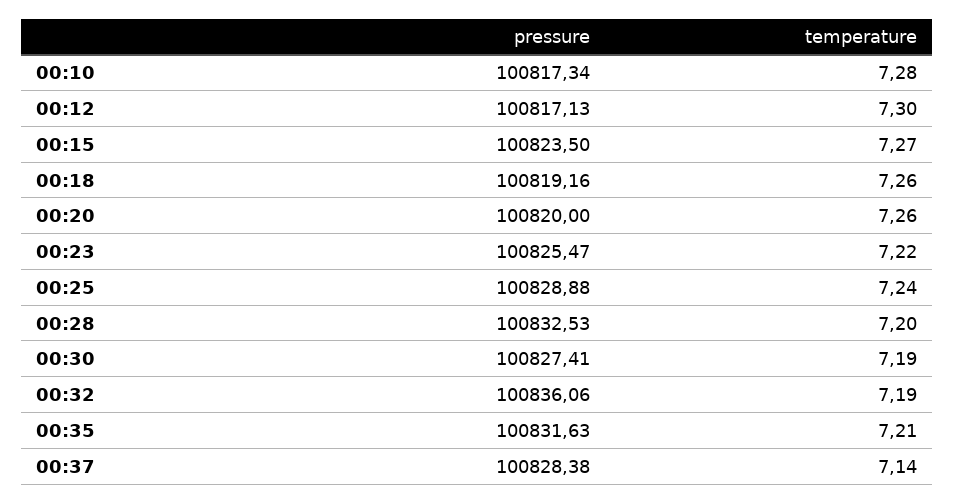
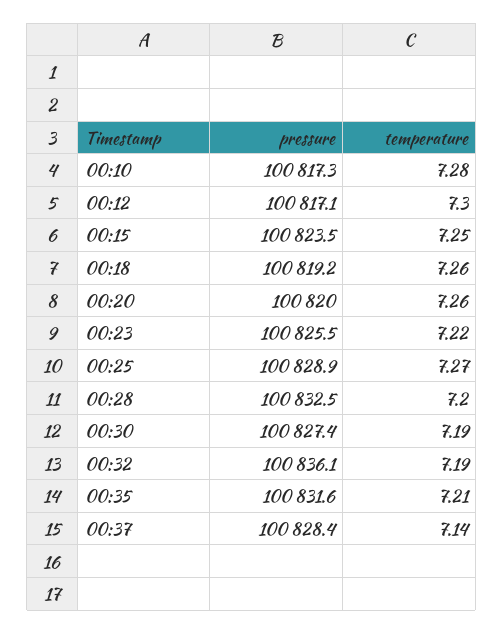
temperature, 00:15: 7.27 -> 7.25
temperature, 00:25: 7.24 -> 7.27

